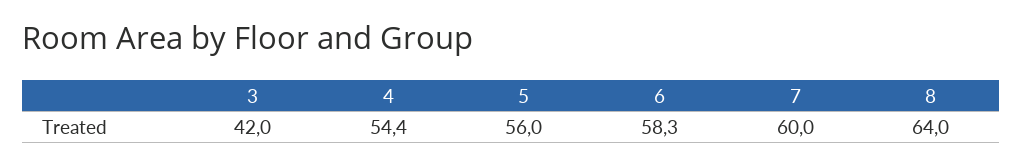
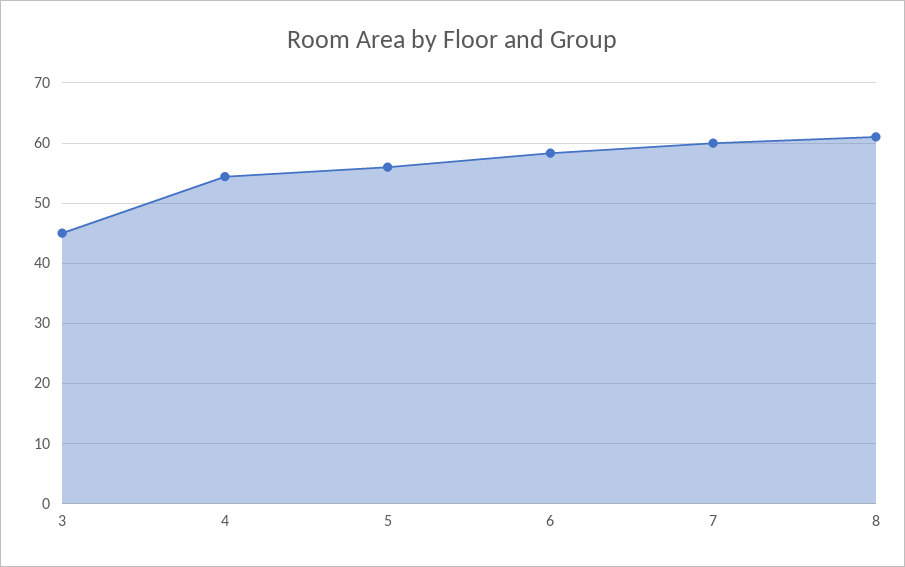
3: 42 -> 45
8: 64 -> 61

